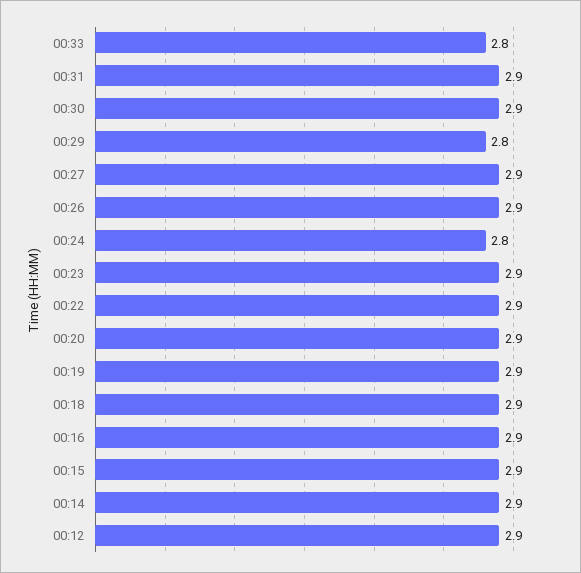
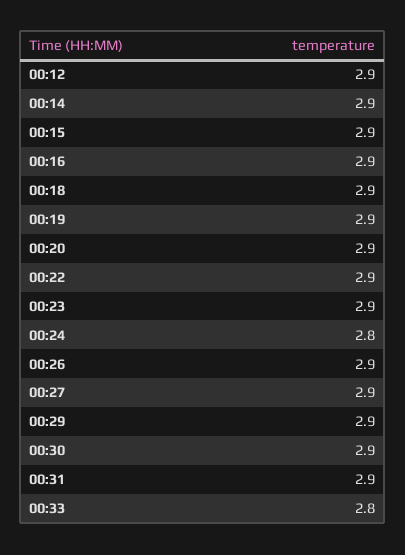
00:29: 2.8 -> 2.9

